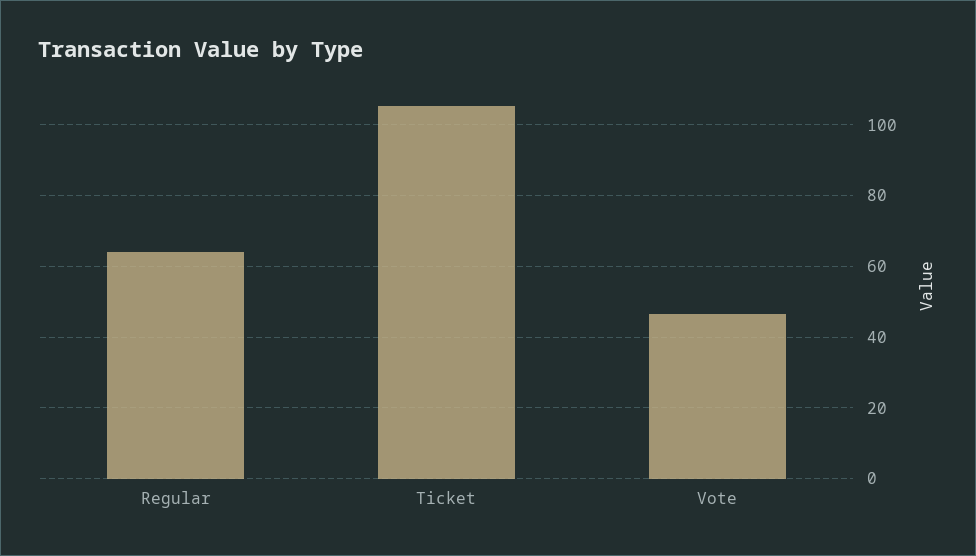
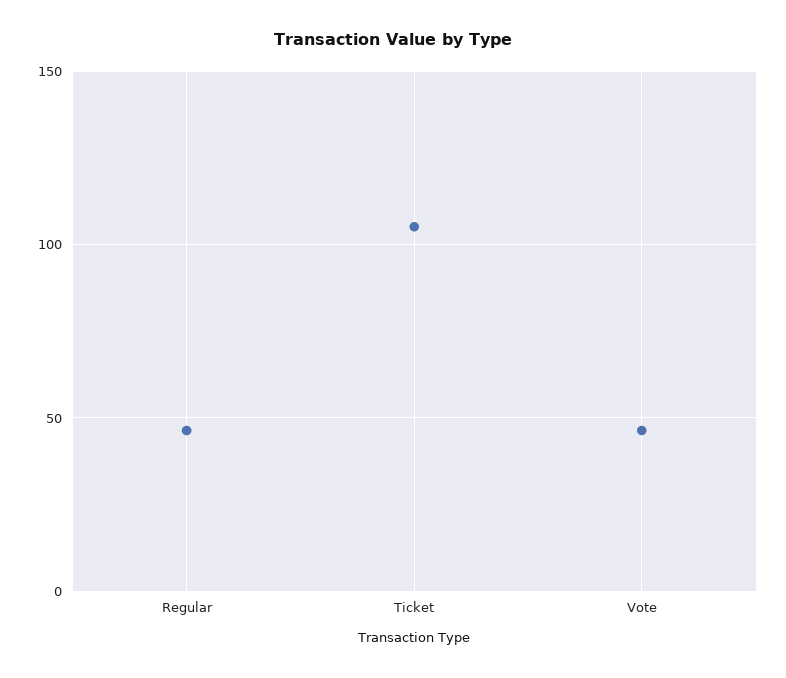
Regular: 64 -> 45

